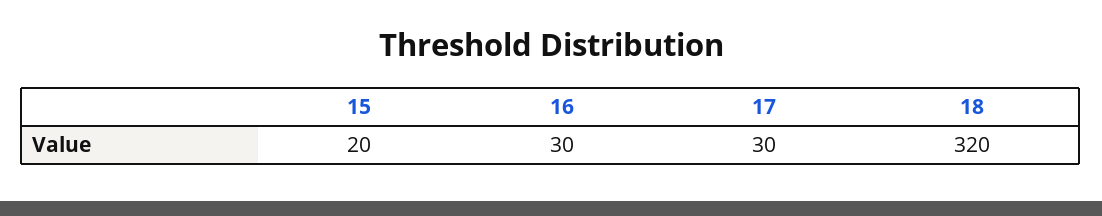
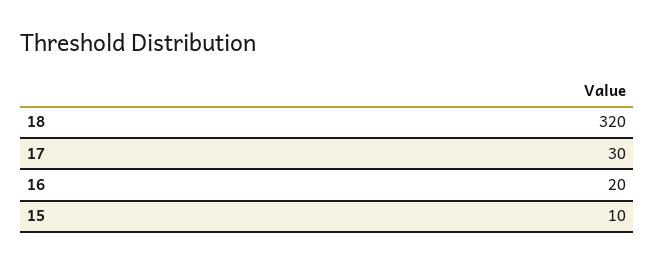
15: 20 -> 10
16: 30 -> 20

